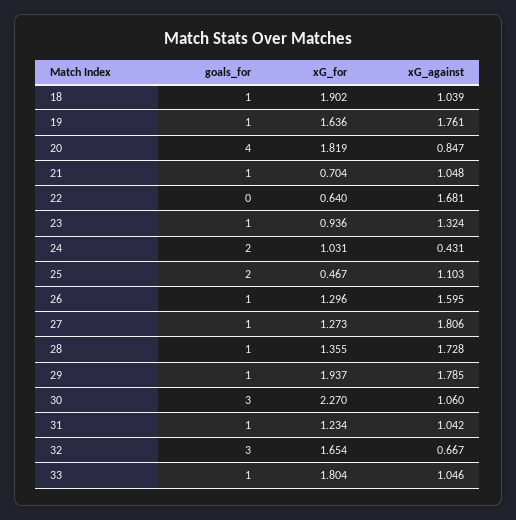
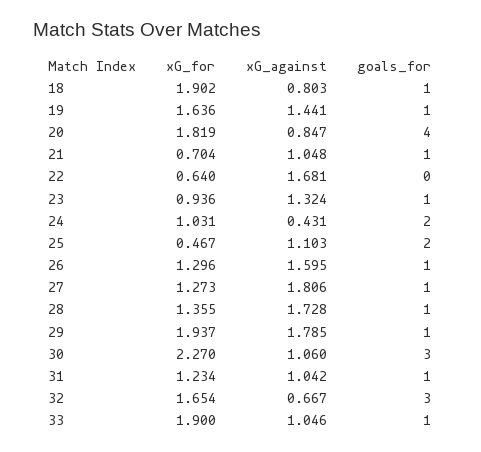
xG_against, 18: 1.039 -> 0.803
xG_against, 19: 1.761 -> 1.441
xG_for, 33: 1.804 -> 1.9

